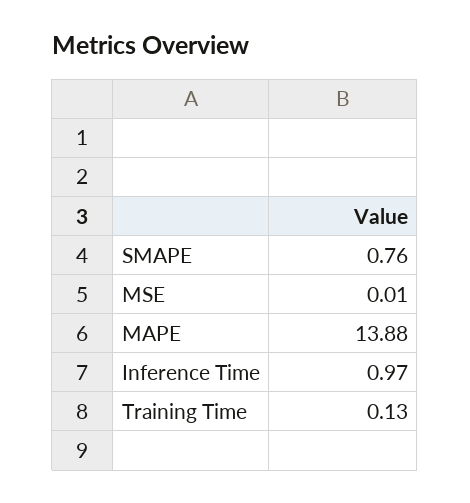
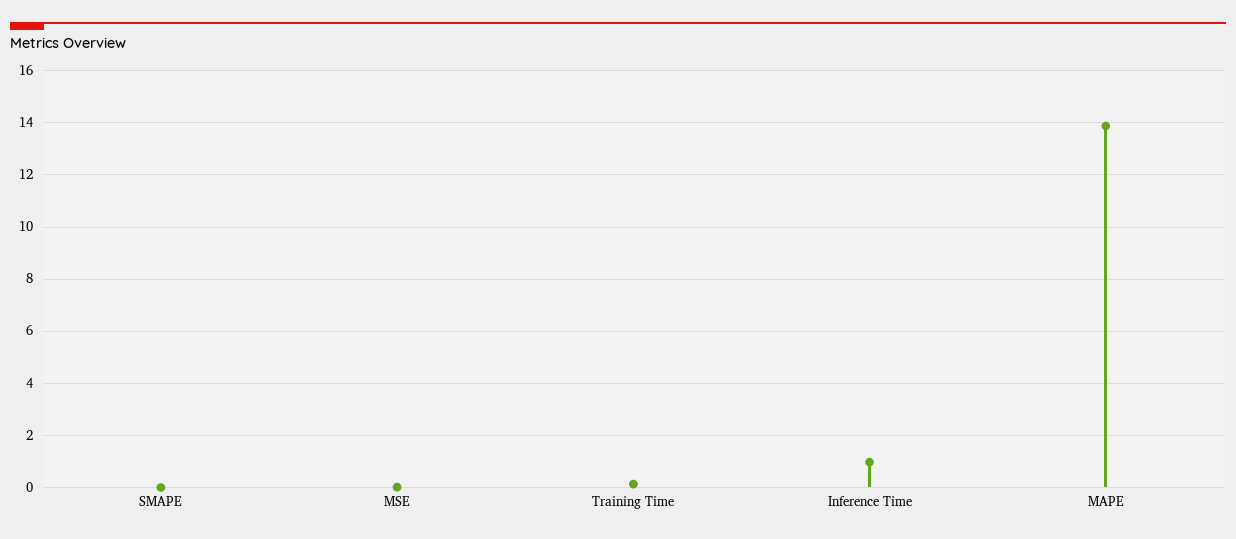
SMAPE: 0.76 -> 0

